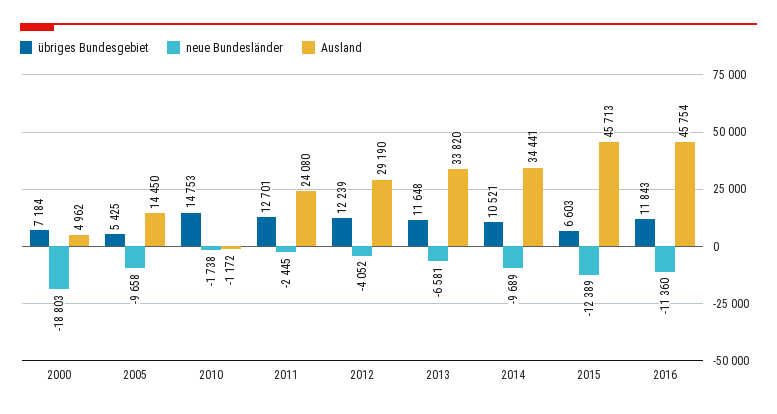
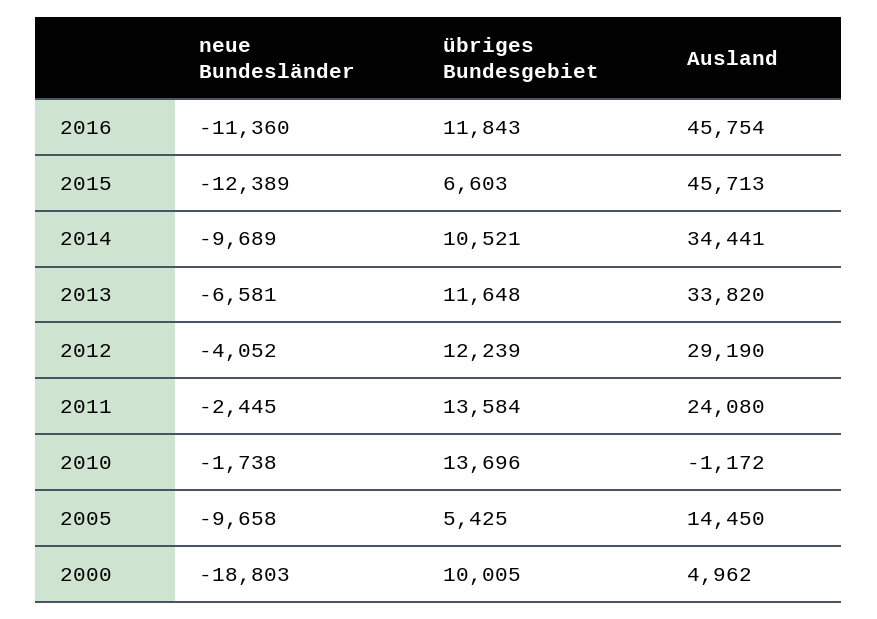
übriges Bundesgebiet, 2000: 7184 -> 10005
übriges Bundesgebiet, 2010: 14753 -> 13696
übriges Bundesgebiet, 2011: 12701 -> 13584

